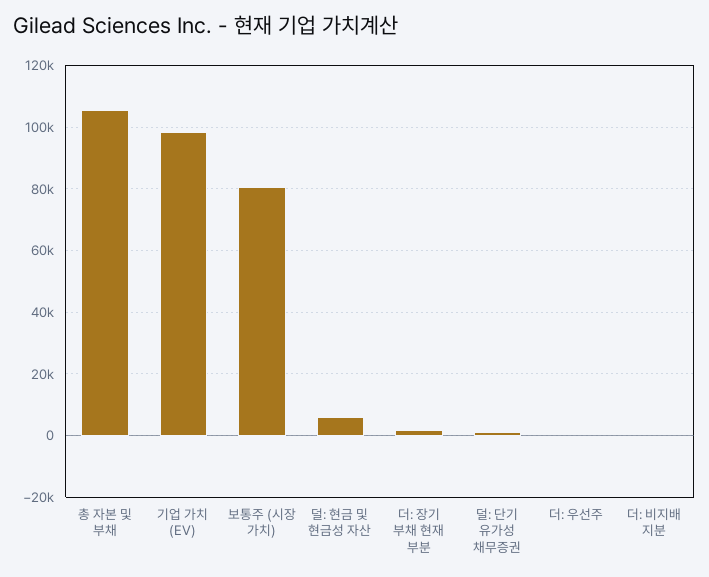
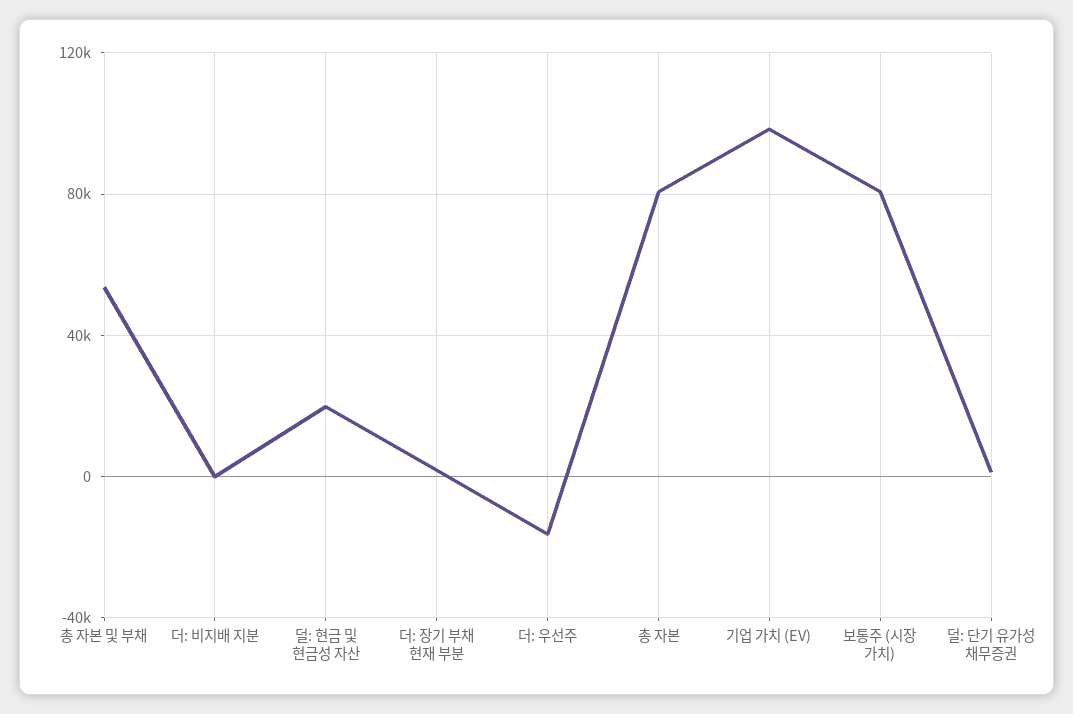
총 자본 및 부채: 106000 -> 55000
덜: 현금 및 현금성 자산: 6000 -> 20000
더: 우선주: 0 -> -15000
총 자본: none -> 80000

